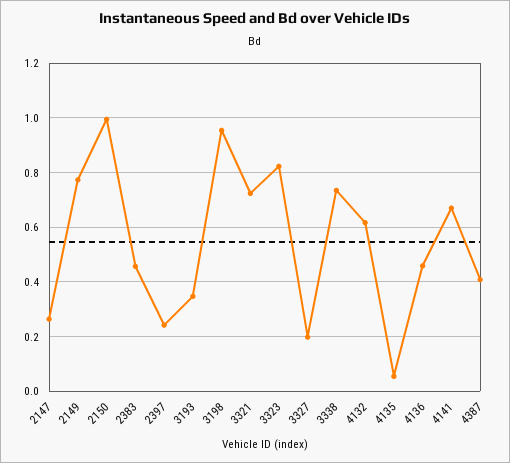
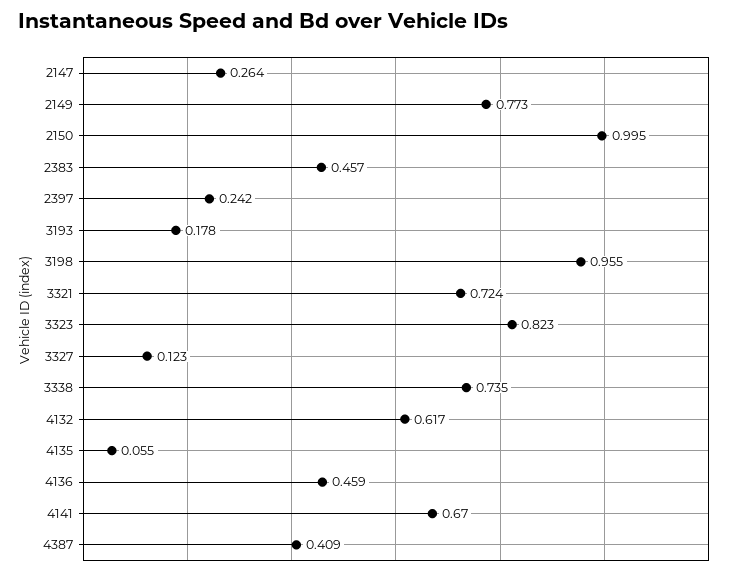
3193: 0.35 -> 0.178
3327: 0.2 -> 0.123

